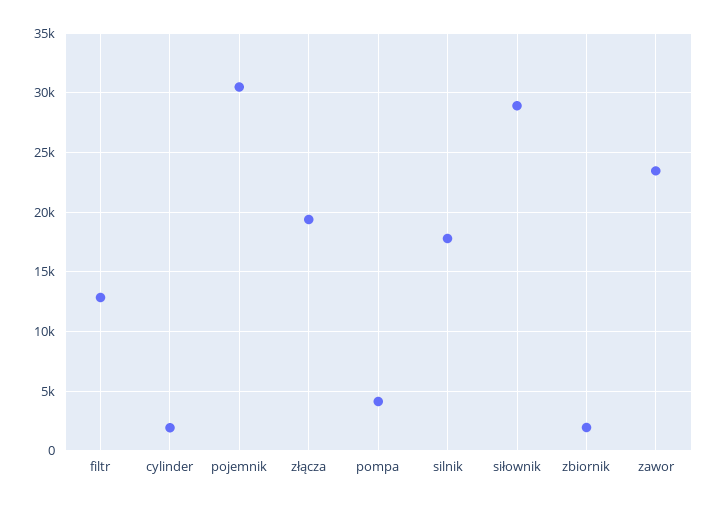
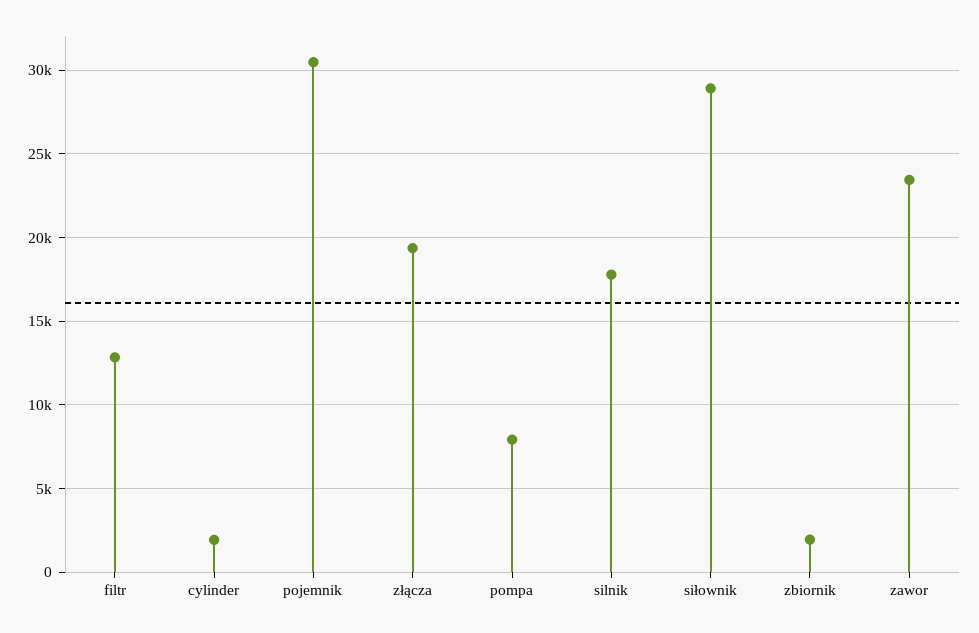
pompa: 4000 -> 8000

